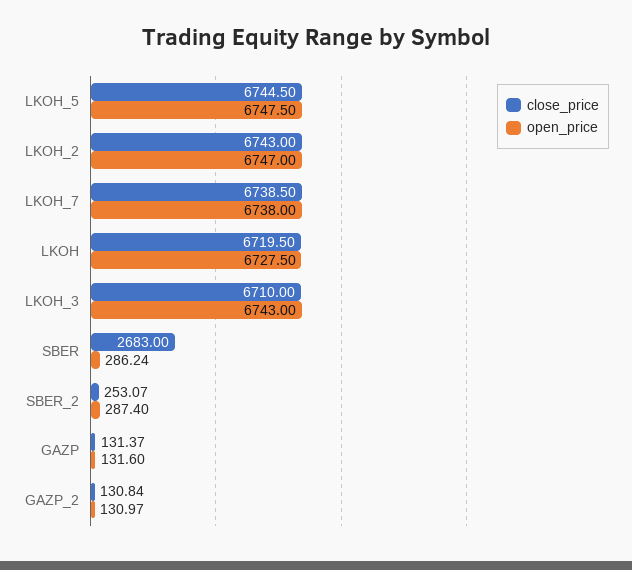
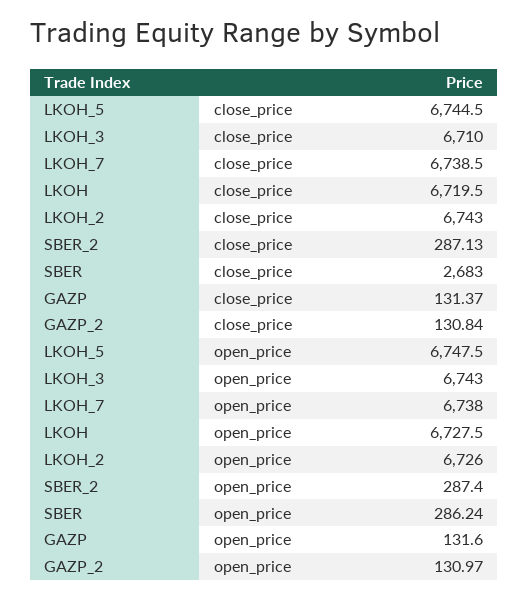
open_price, LKOH_2: 6747 -> 6726
close_price, SBER_2: 253.07 -> 287.13

